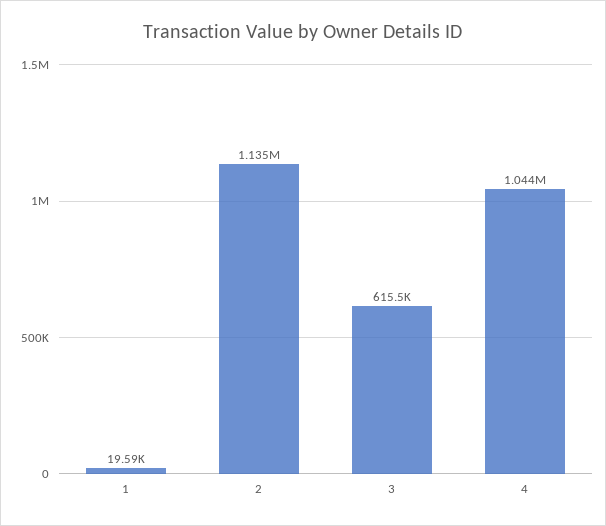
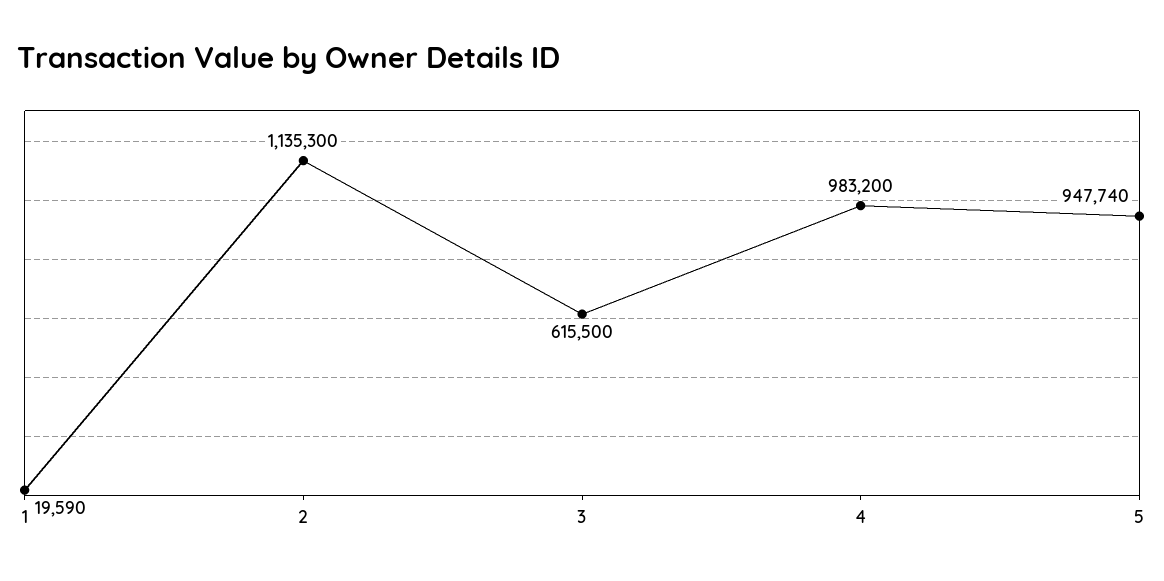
4: 1044000 -> 983200
5: none -> 947740

